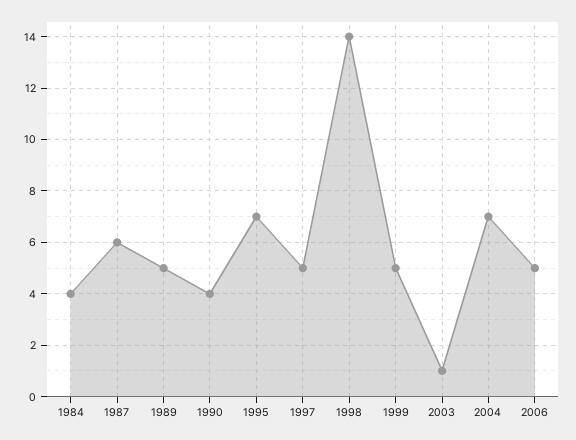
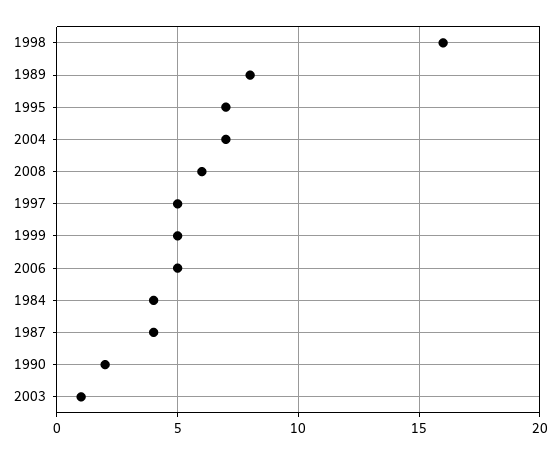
1987: 6 -> 4
1989: 5 -> 8
1990: 4 -> 2
1998: 14 -> 16
2008: none -> 6

